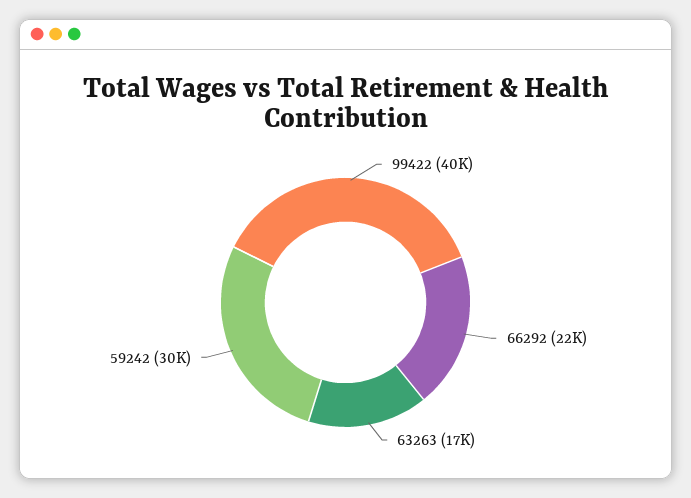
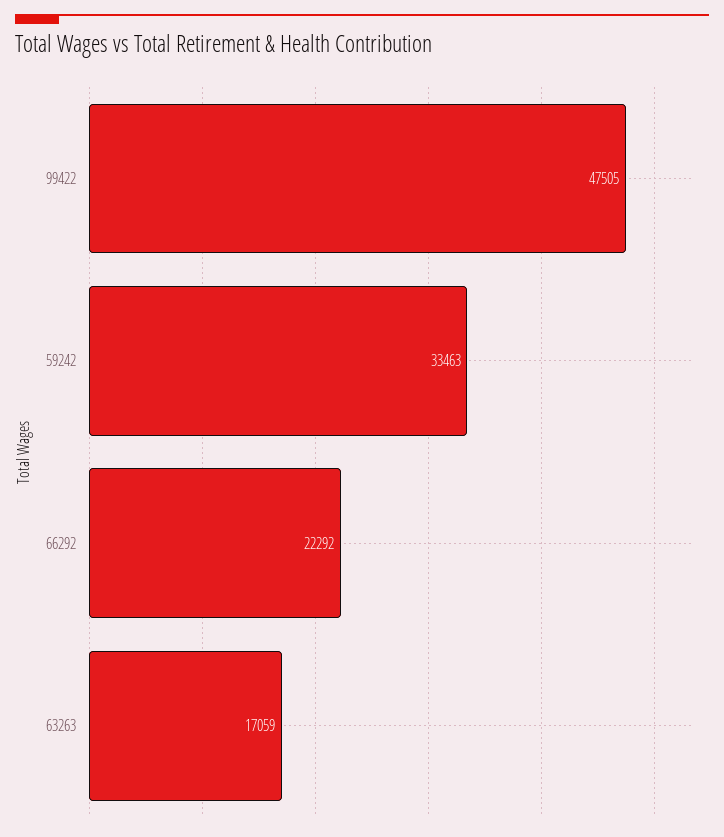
99422: 40000 -> 47505
59242: 30000 -> 33463

